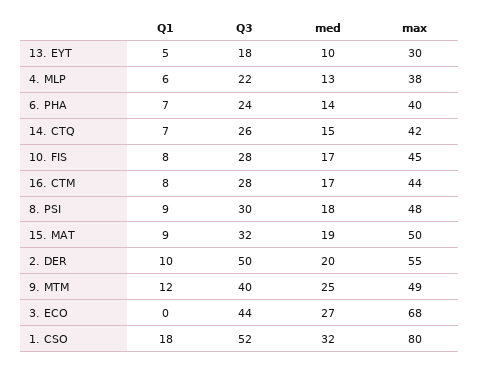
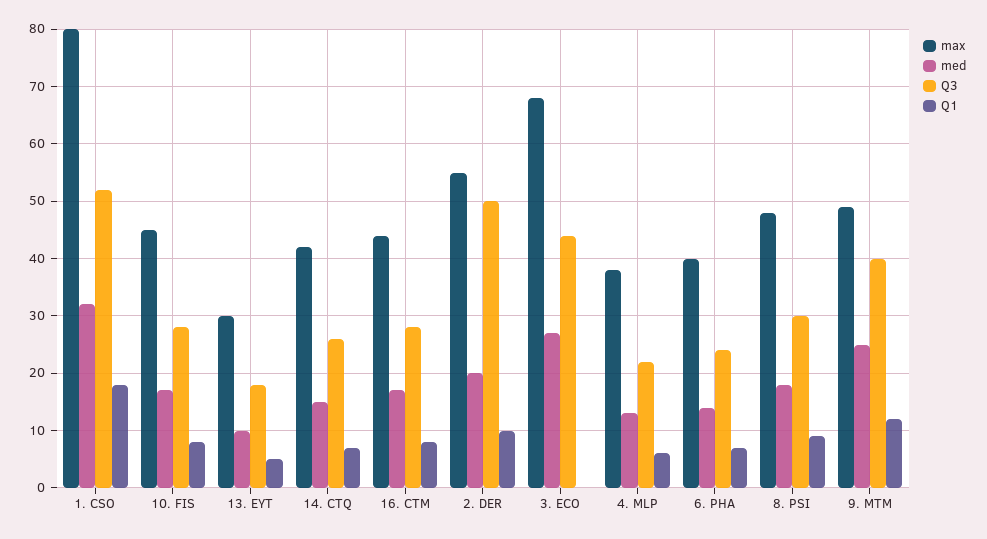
Q1, 15. MAT: 9 -> none
Q3, 15. MAT: 32 -> none
med, 15. MAT: 19 -> none
max, 15. MAT: 50 -> none

